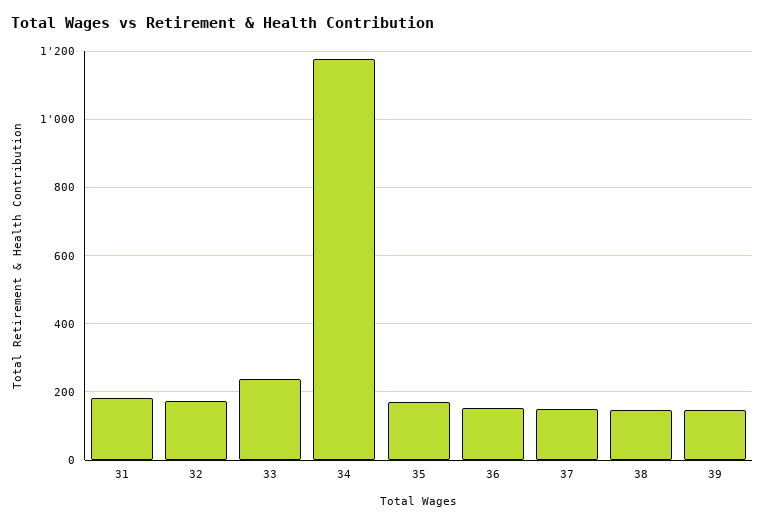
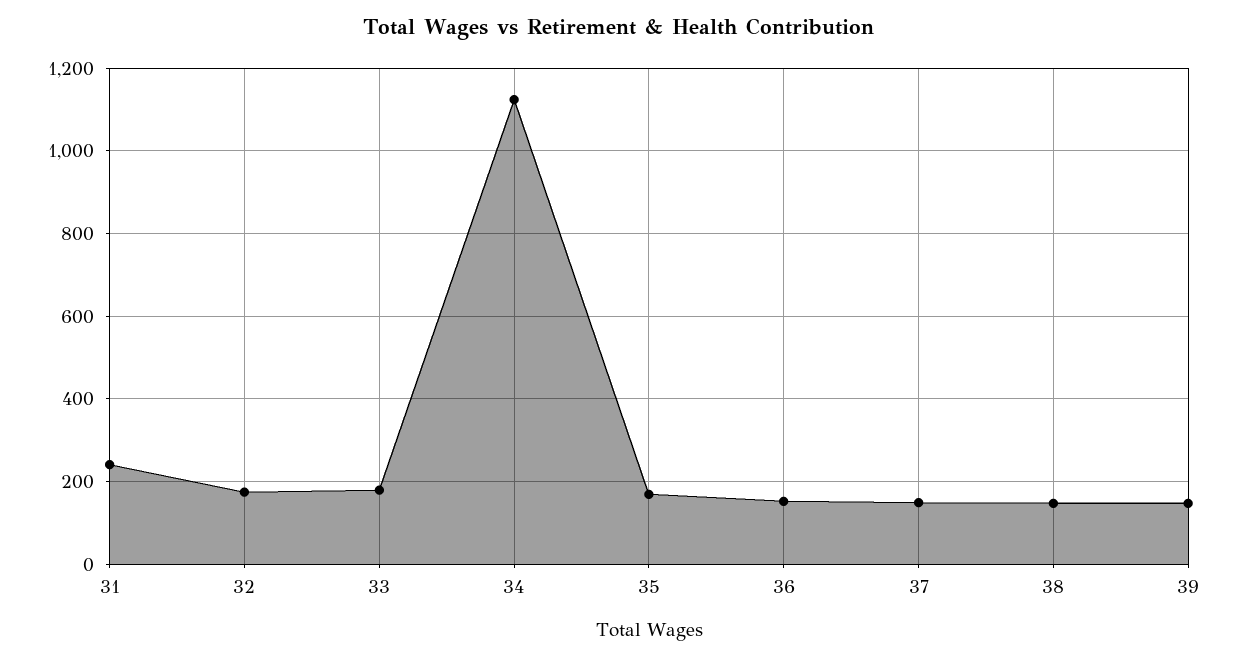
31: 180 -> 240
33: 240 -> 180
34: 1180 -> 1120

